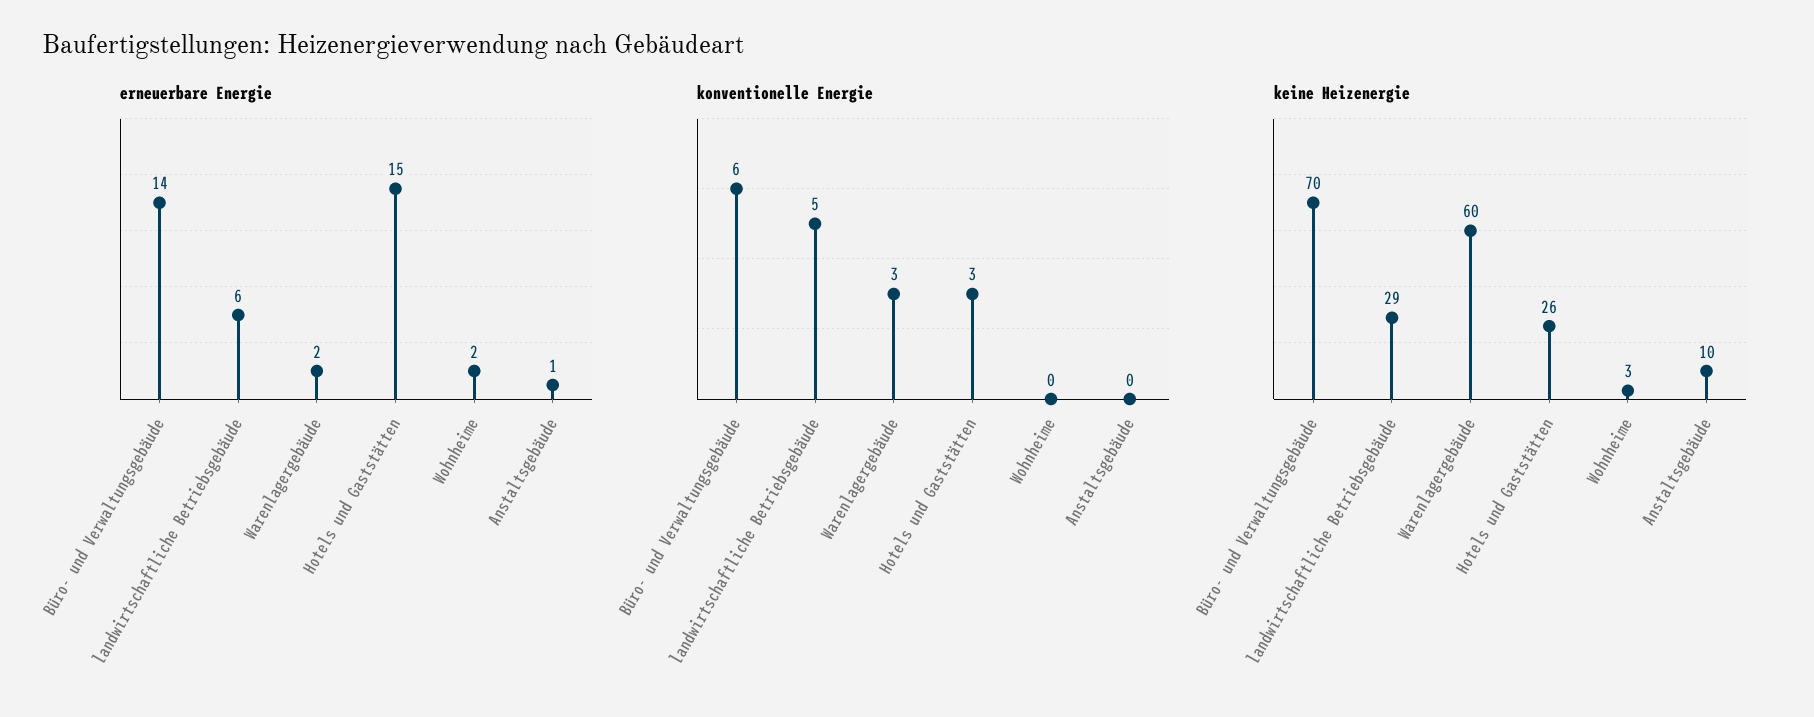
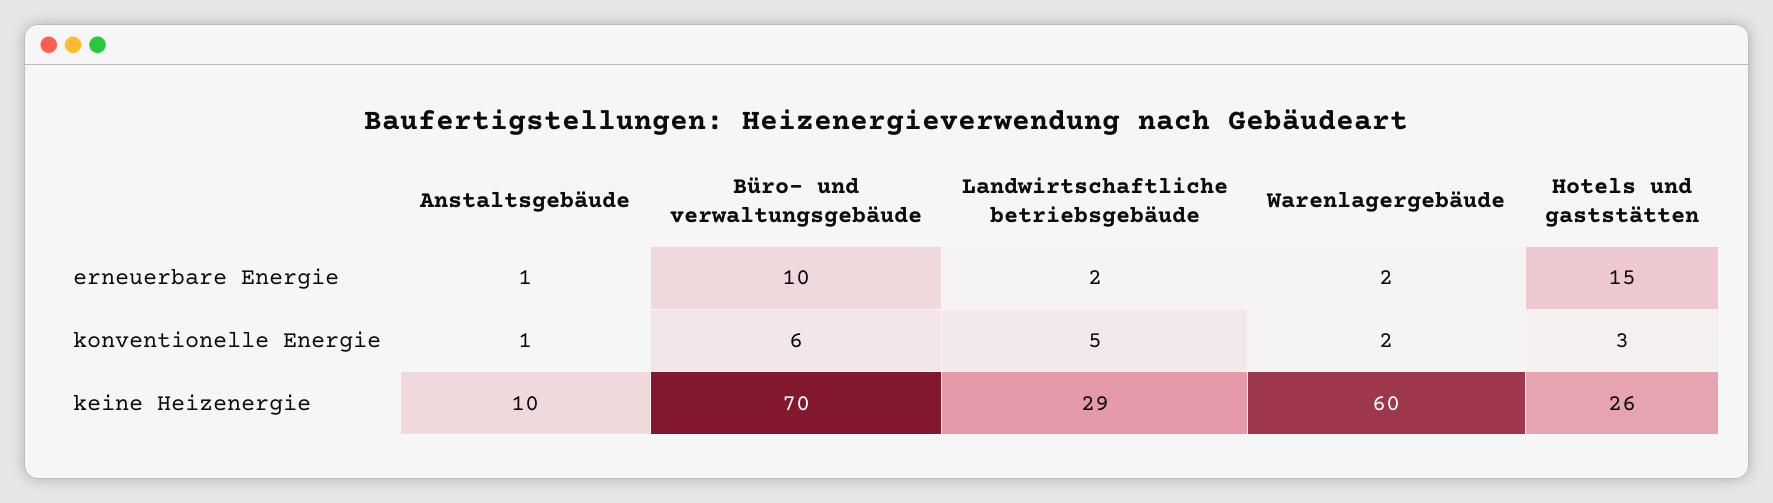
erneuerbare Energie, Büro- und Verwaltungsgebäude: 14 -> 10
erneuerbare Energie, landwirtschaftliche Betriebsgebäude: 6 -> 2
erneuerbare Energie, Wohnheime: 2 -> none
konventionelle Energie, Warenlagergebäude: 3 -> 2
konventionelle Energie, Wohnheime: 0 -> none
konventionelle Energie, Anstaltsgebäude: 0 -> 1
keine Heizenergie, Wohnheime: 3 -> none

